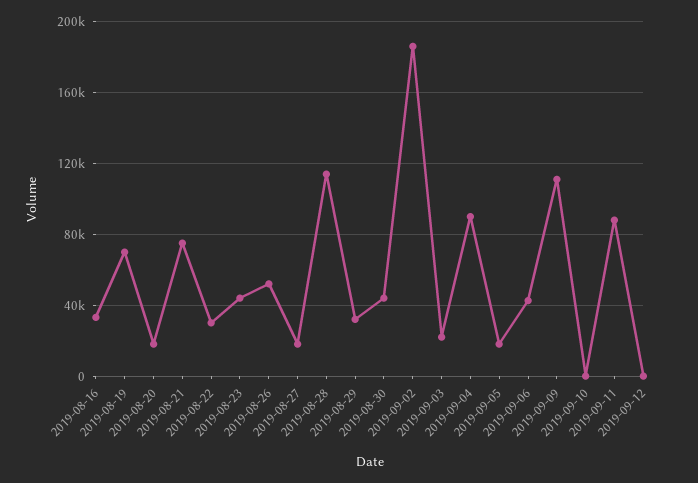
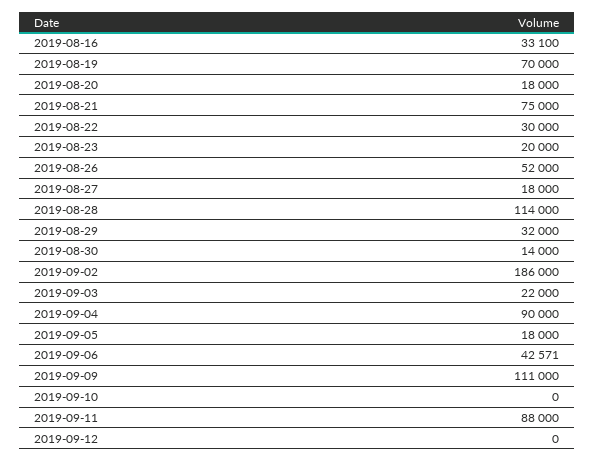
2019-08-23: 45000 -> 20000
2019-08-30: 45000 -> 14000

